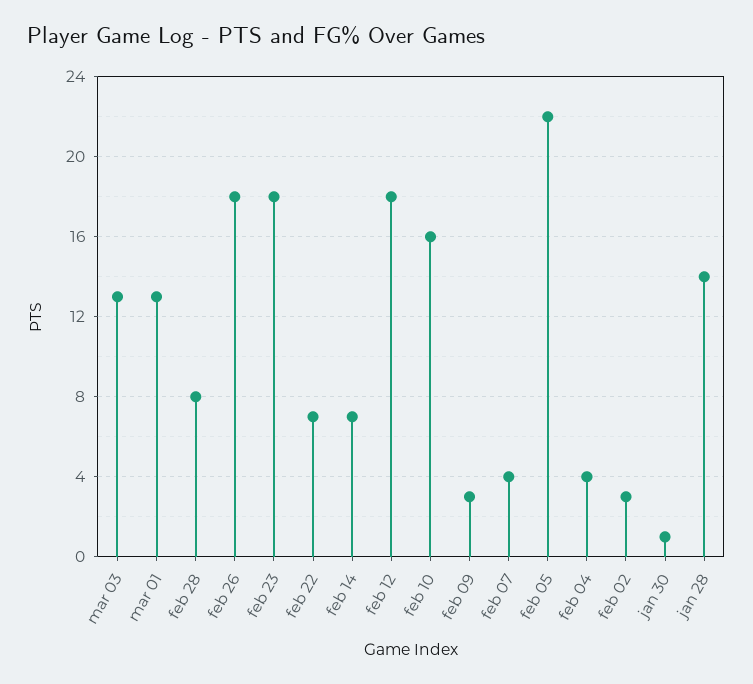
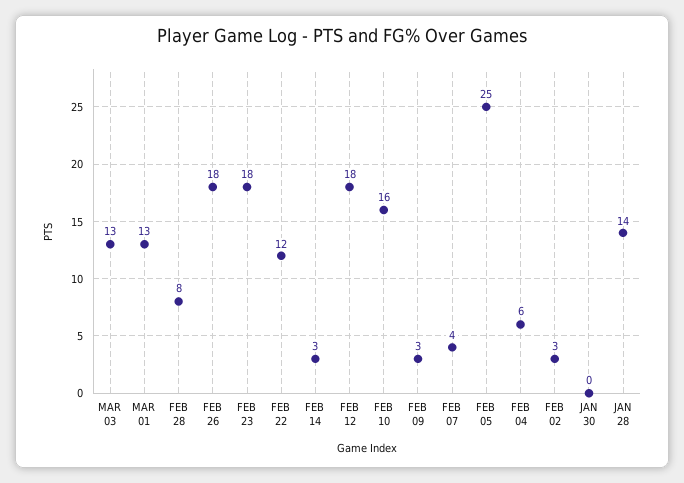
feb 22: 7 -> 12
feb 14: 7 -> 3
feb 05: 22 -> 25
feb 04: 4 -> 6
jan 30: 1 -> 0

